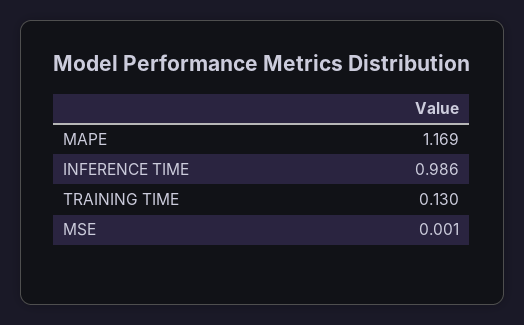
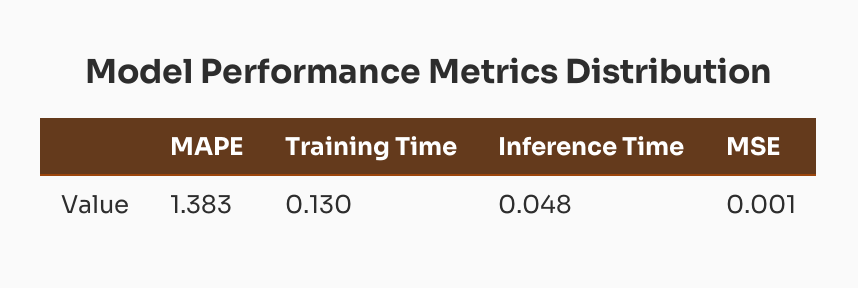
MAPE: 1.169 -> 1.383
INFERENCE TIME: 0.986 -> 0.048

